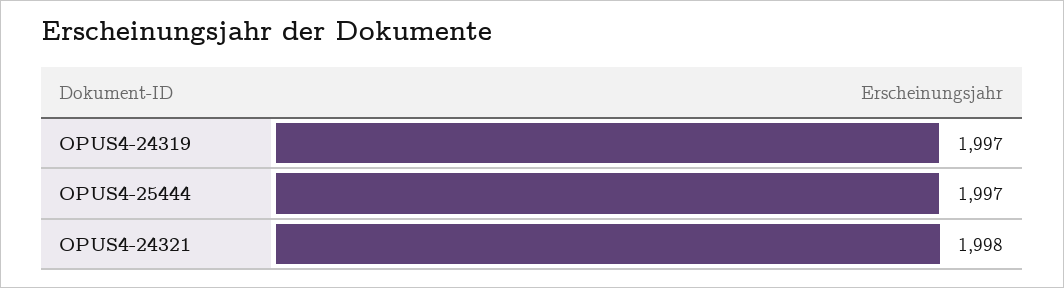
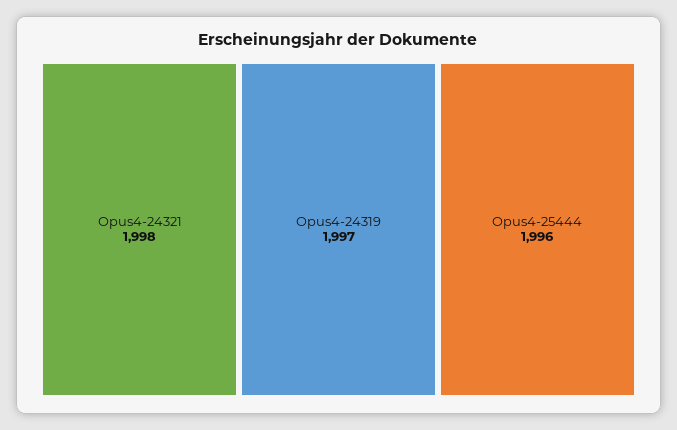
OPUS4-25444: 1997 -> 1996

